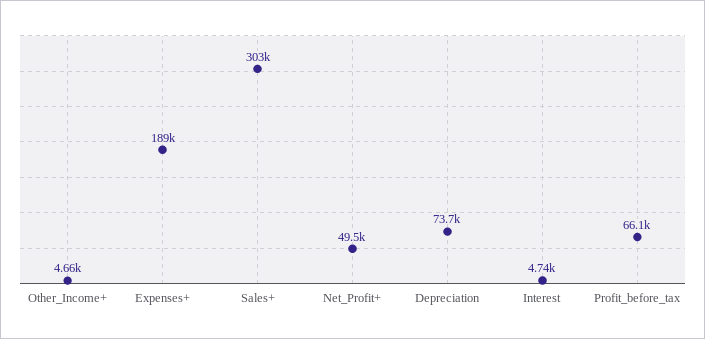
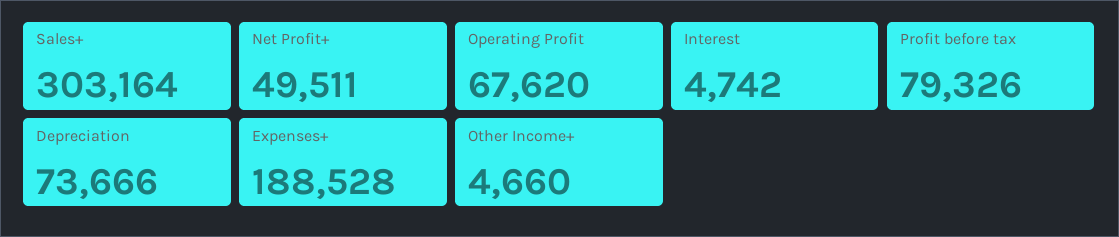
Profit_before_tax: 66100 -> 79326
Operating Profit: none -> 67620

